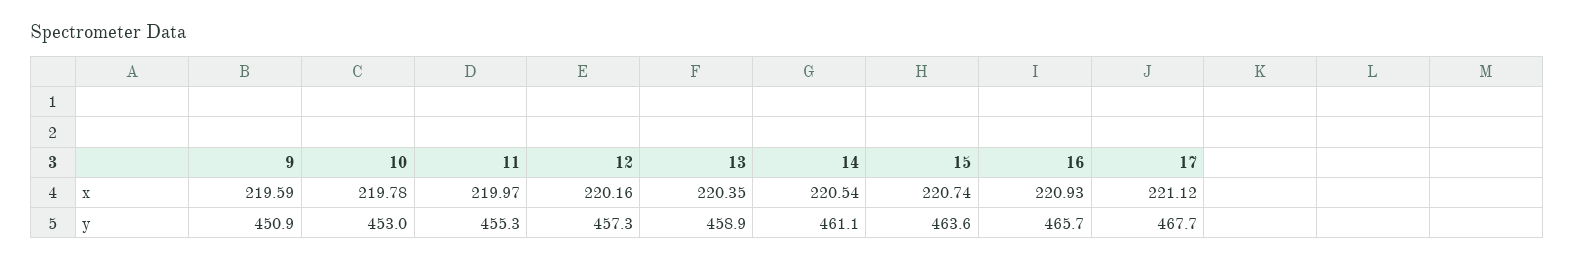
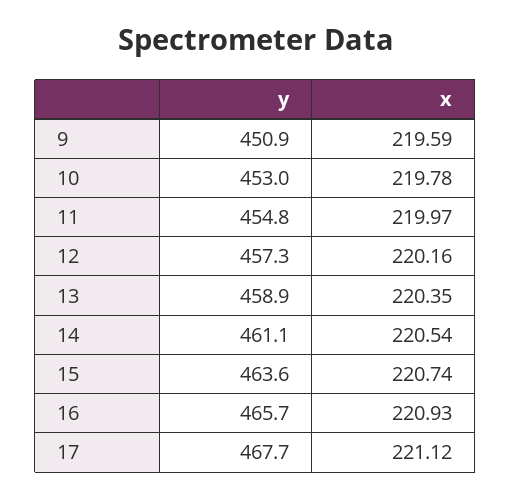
11, y: 455.3 -> 454.8

